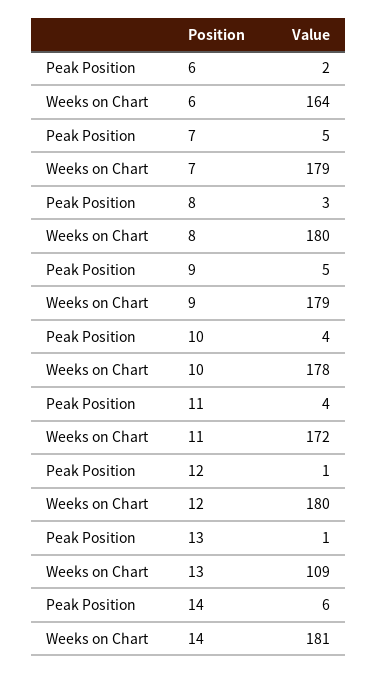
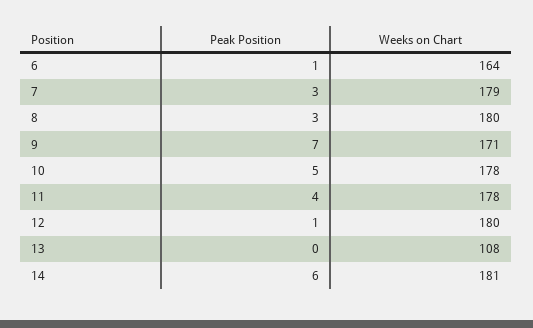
Peak Position, 6: 2 -> 1
Peak Position, 7: 5 -> 3
Peak Position, 9: 5 -> 7
Weeks on Chart, 9: 179 -> 171
Peak Position, 10: 4 -> 5
Weeks on Chart, 11: 172 -> 178
Peak Position, 13: 1 -> 0
Weeks on Chart, 13: 109 -> 108

